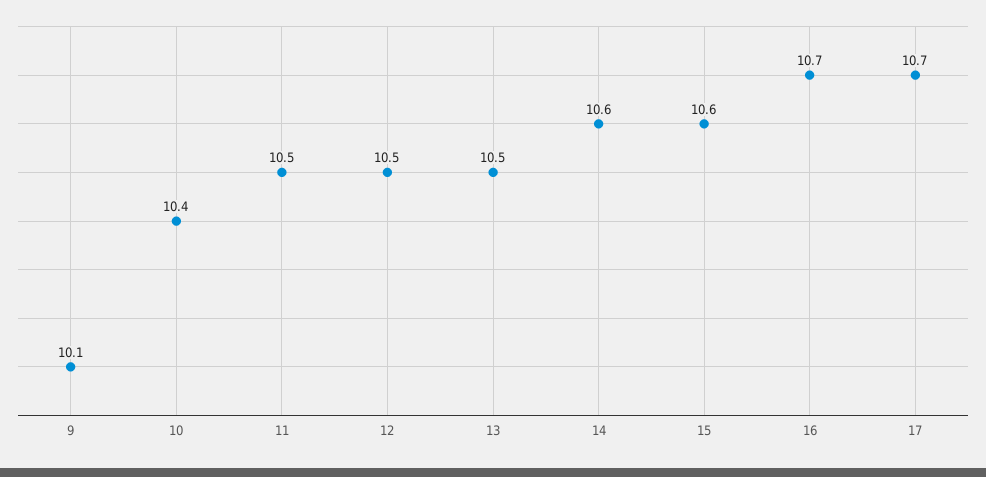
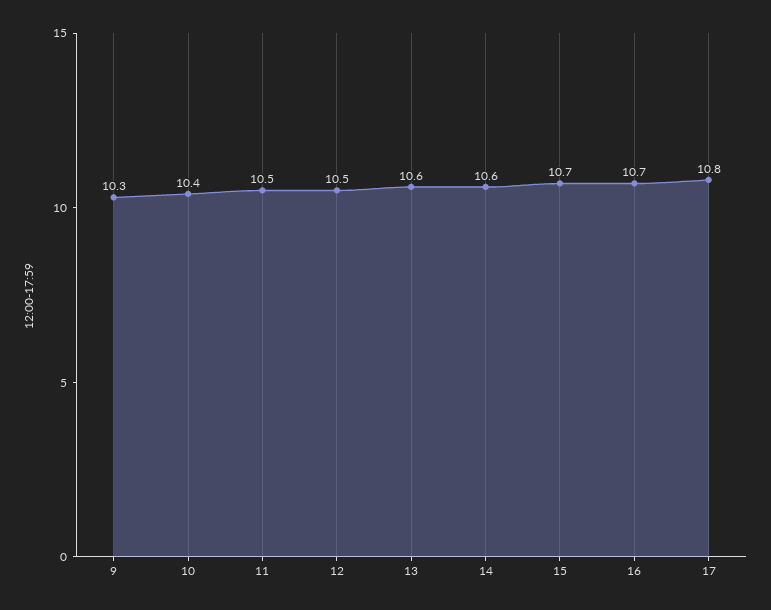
9: 10.1 -> 10.3
13: 10.5 -> 10.6
15: 10.6 -> 10.7
17: 10.7 -> 10.8

